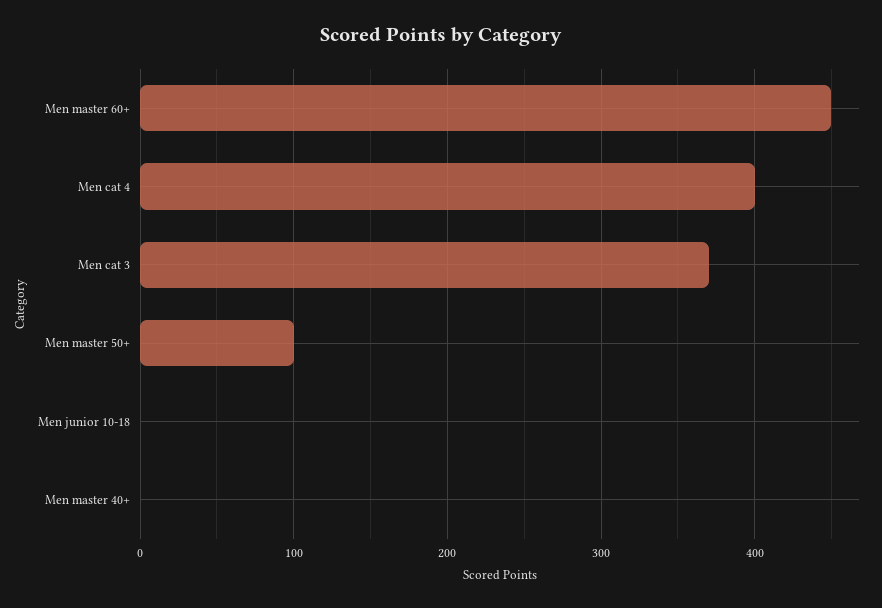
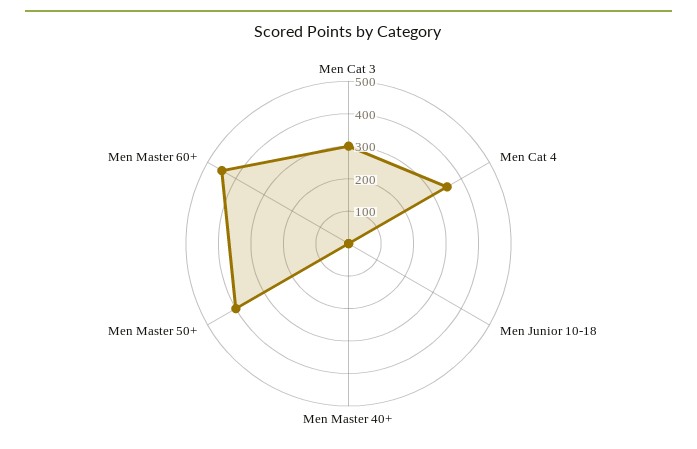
Men cat 4: 400 -> 350
Men cat 3: 370 -> 300
Men master 50+: 100 -> 400

